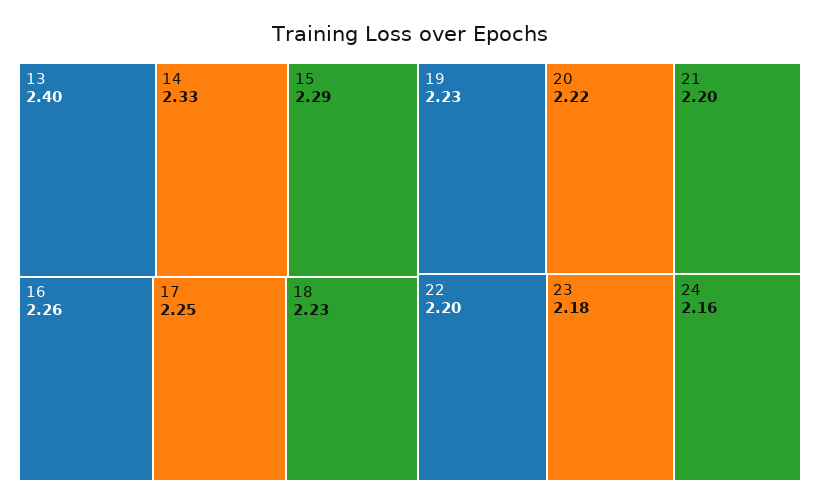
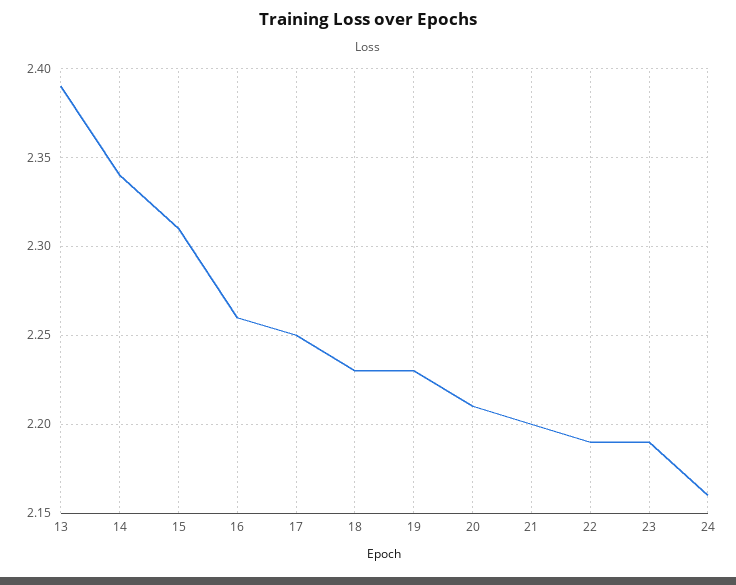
13: 2.4 -> 2.39
14: 2.33 -> 2.34
15: 2.29 -> 2.31
20: 2.22 -> 2.21
22: 2.2 -> 2.19
23: 2.18 -> 2.19

